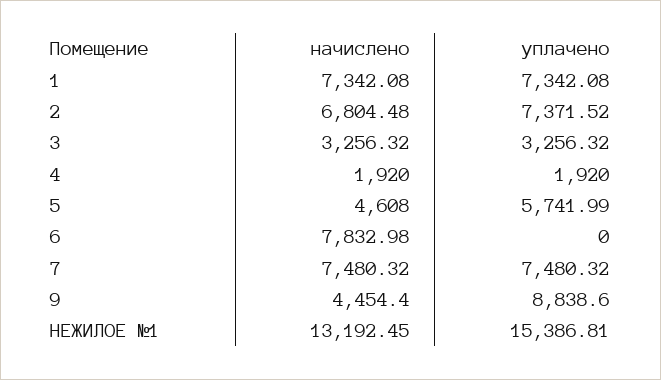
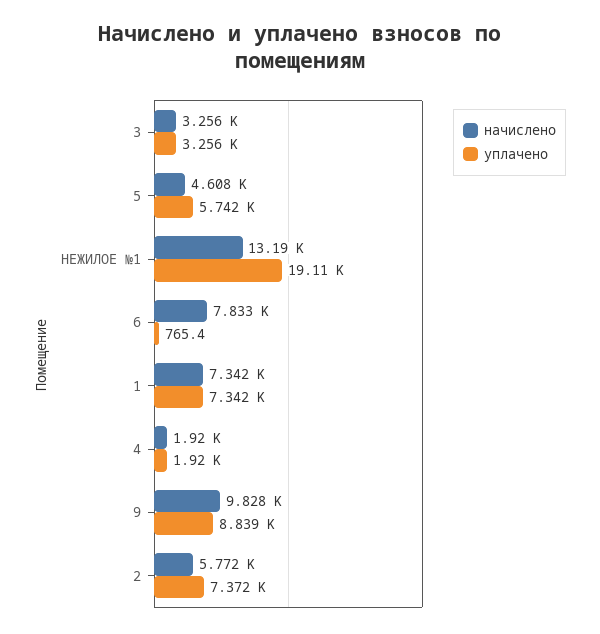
начислено, 2: 6804.48 -> 5772
уплачено, 6: 0 -> 765.4
начислено, 7: 7480.32 -> none
уплачено, 7: 7480.32 -> none
начислено, 9: 4454.4 -> 9828
уплачено, НЕЖИЛОЕ №1: 15386.81 -> 19110

